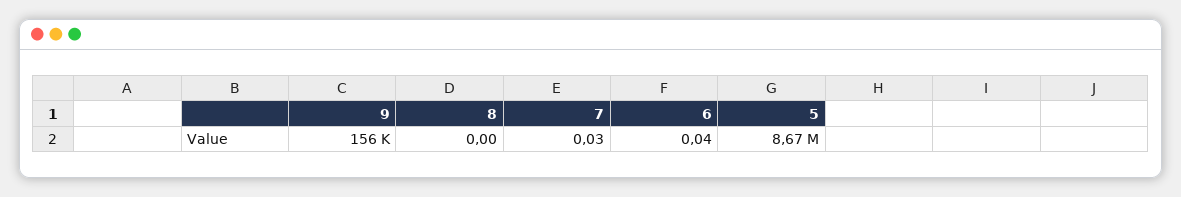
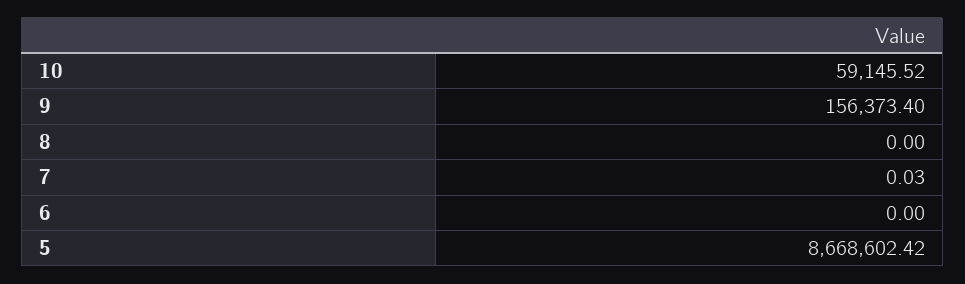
6: 0.04 -> 0
10: none -> 59145.52

